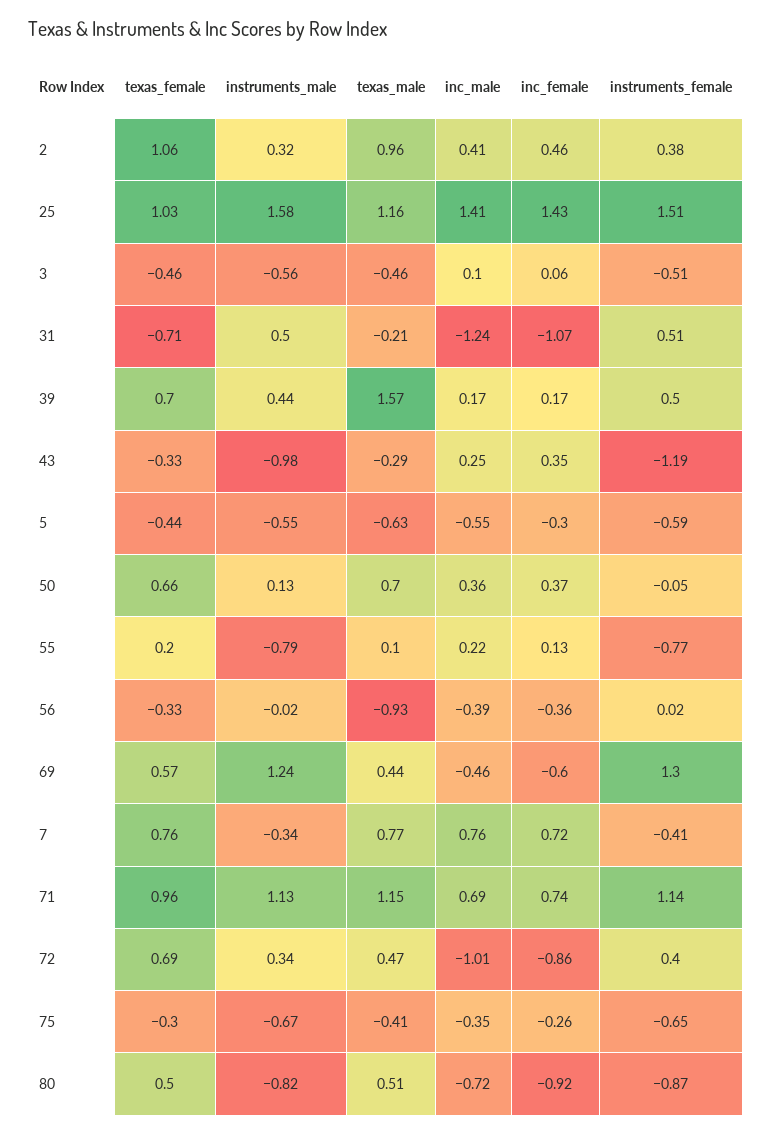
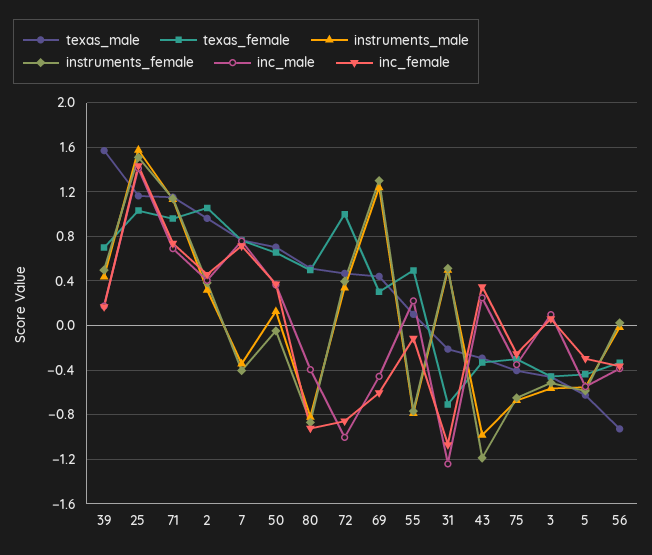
texas_female, 55: 0.2 -> 0.5
inc_female, 55: 0.13 -> -0.1
texas_female, 69: 0.57 -> 0.3
texas_female, 72: 0.69 -> 1
inc_male, 80: -0.72 -> -0.4

